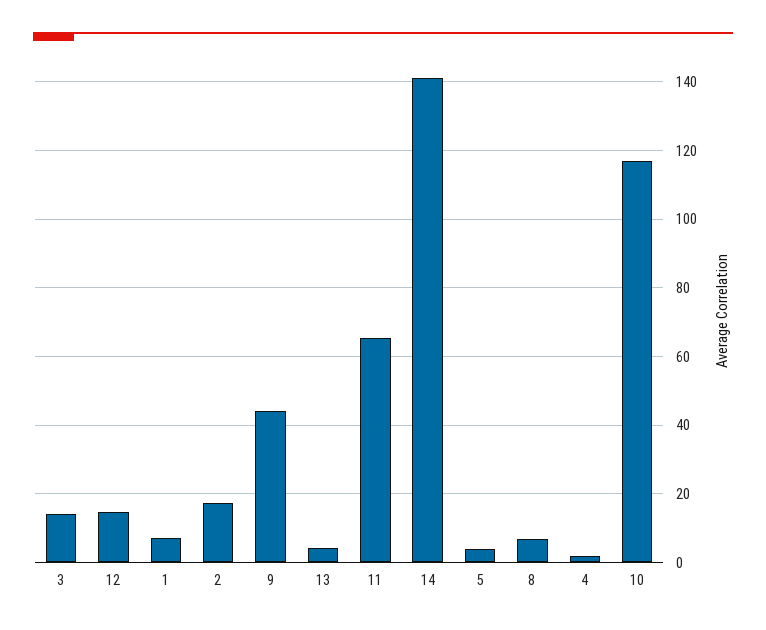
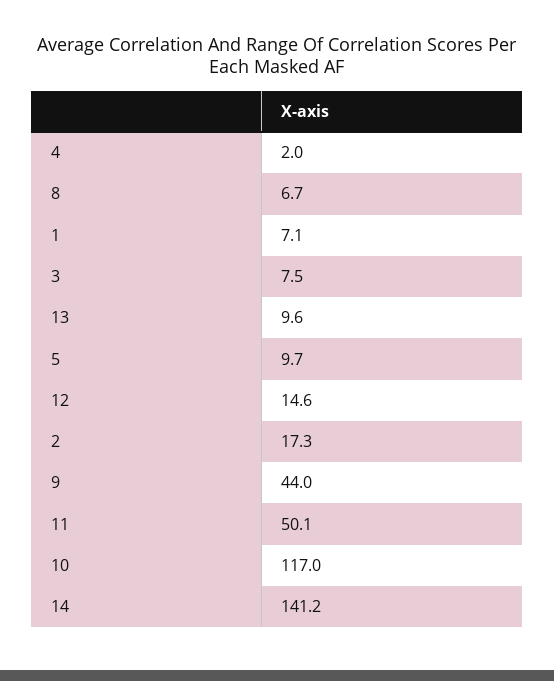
3: 14 -> 7.5
13: 4 -> 9.6
11: 66 -> 50.1
5: 4 -> 9.7

